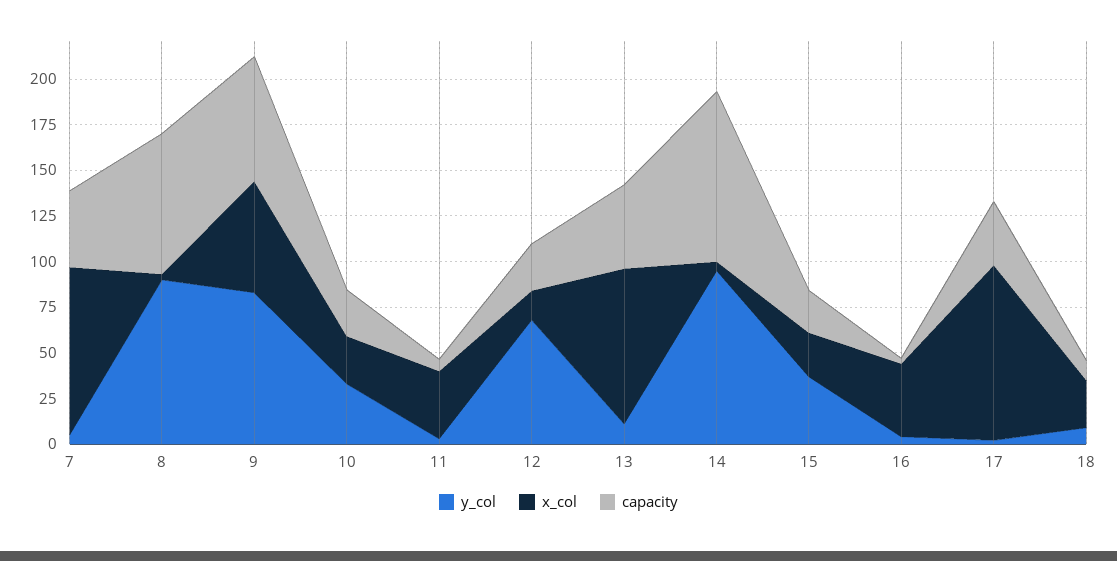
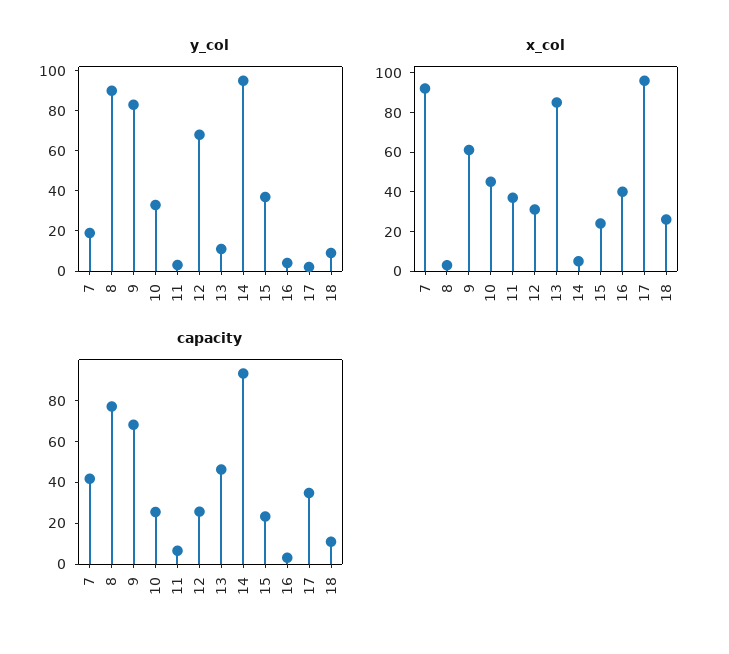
y_col, 7: 5 -> 20
x_col, 10: 25 -> 45
x_col, 12: 15 -> 30

